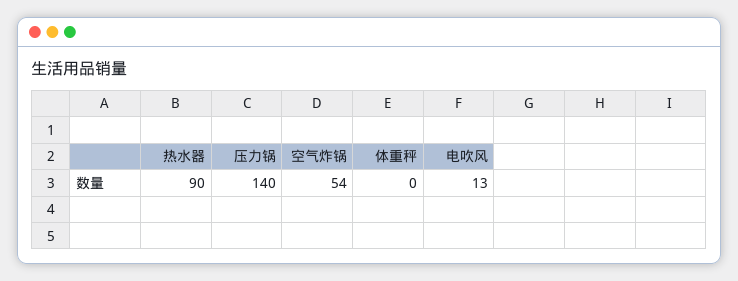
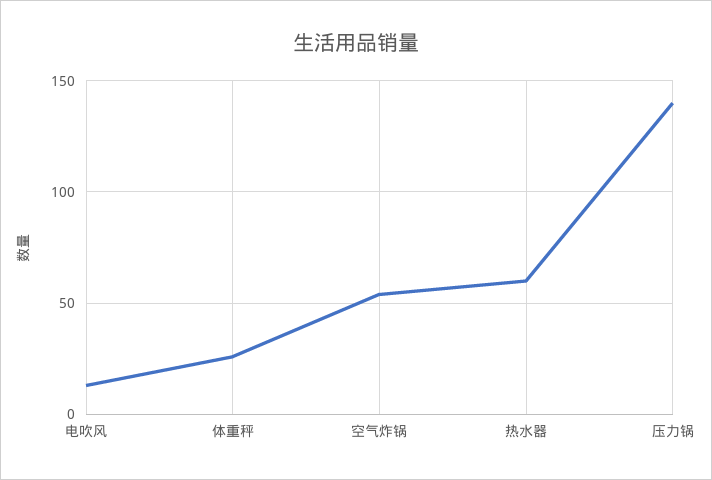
热水器: 90 -> 60
体重秤: 0 -> 25

